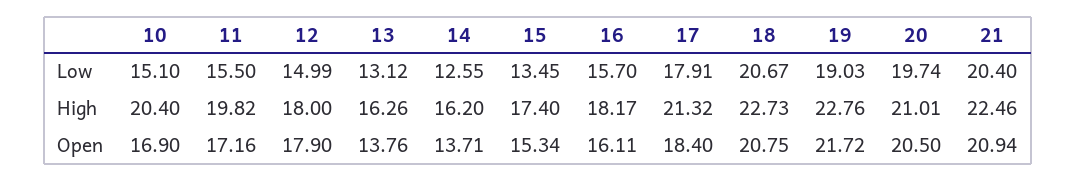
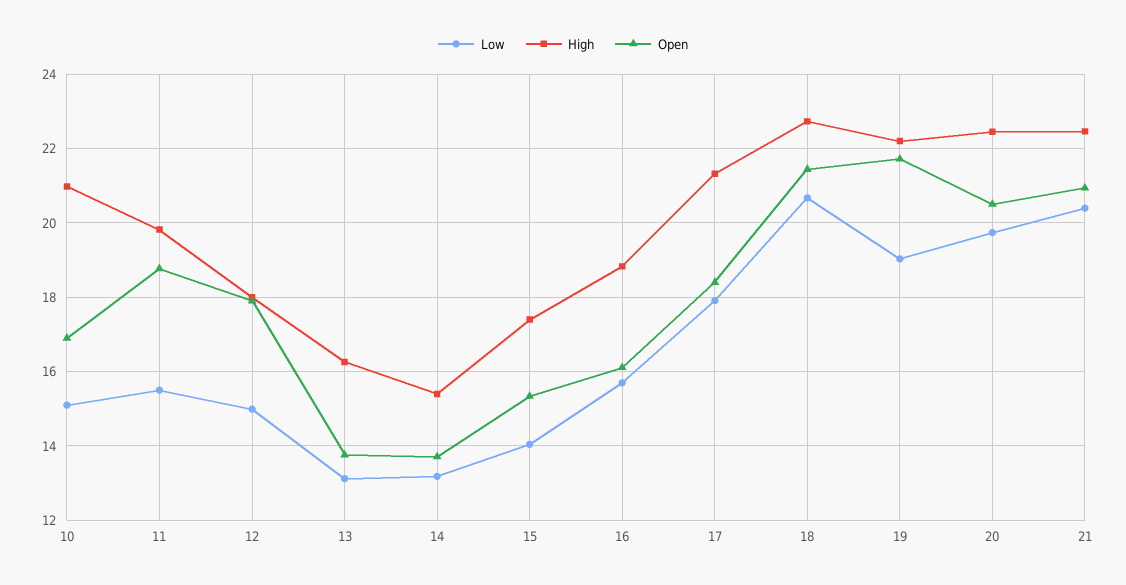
Low, 14: 12.55 -> 13.2
Low, 15: 13.45 -> 14
High, 10: 20.4 -> 21
High, 14: 16.2 -> 15.4
High, 16: 18.17 -> 18.8
High, 19: 22.76 -> 22.2
High, 20: 21.01 -> 22.4
Open, 11: 17.16 -> 18.8
Open, 18: 20.75 -> 21.4

